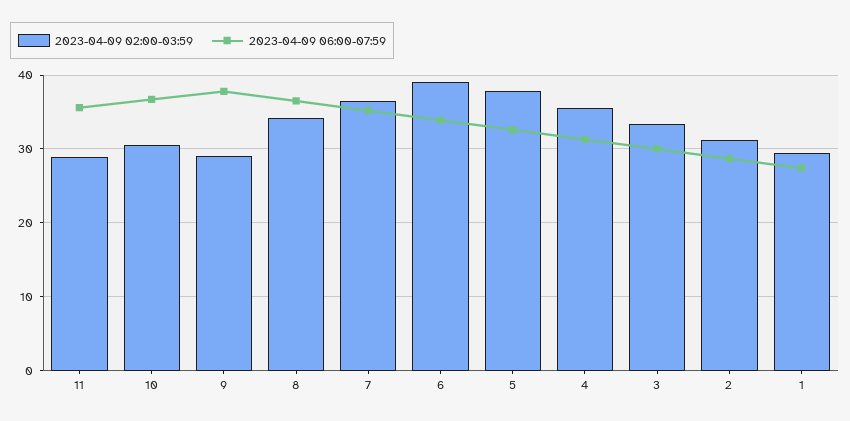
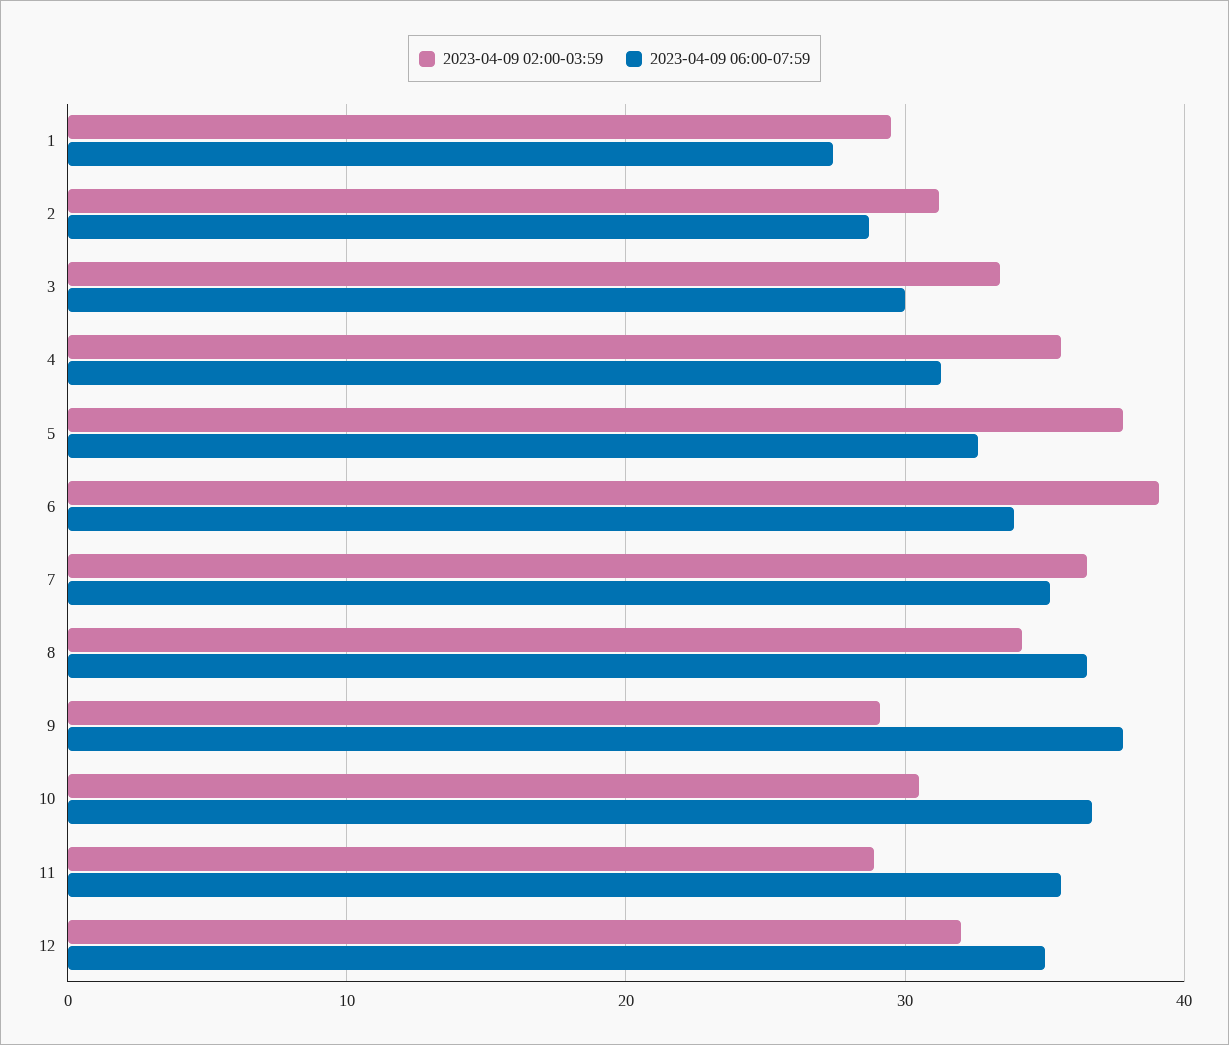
2023-04-09 02:00-03:59, 12: none -> 32
2023-04-09 06:00-07:59, 12: none -> 35

